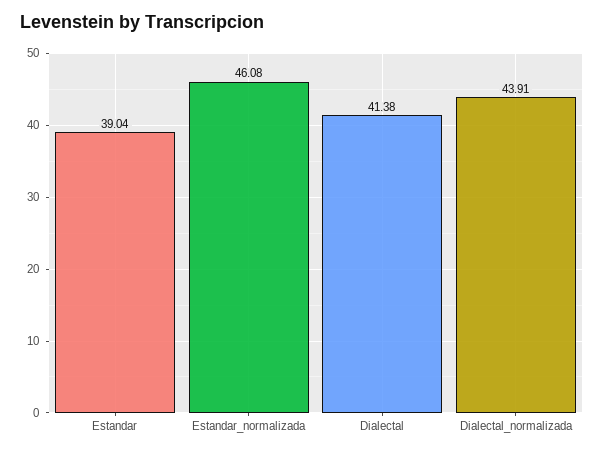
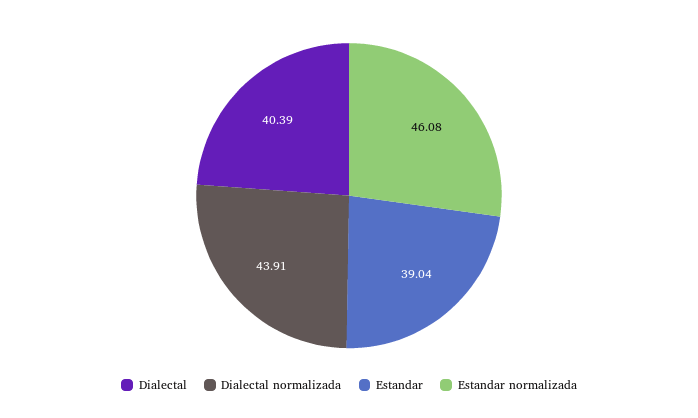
Dialectal: 41.38 -> 40.39

